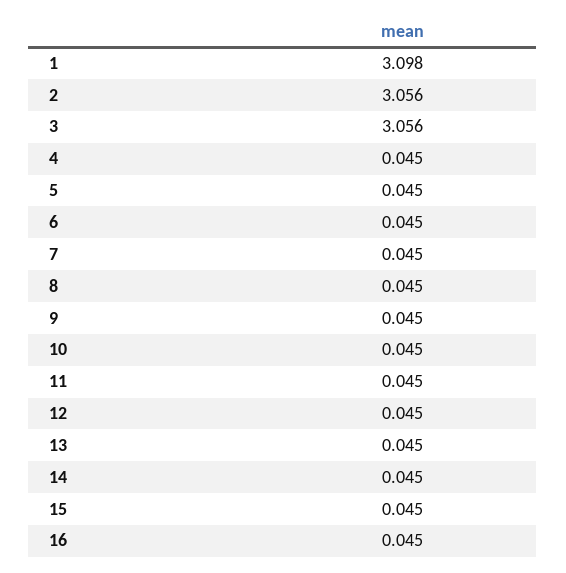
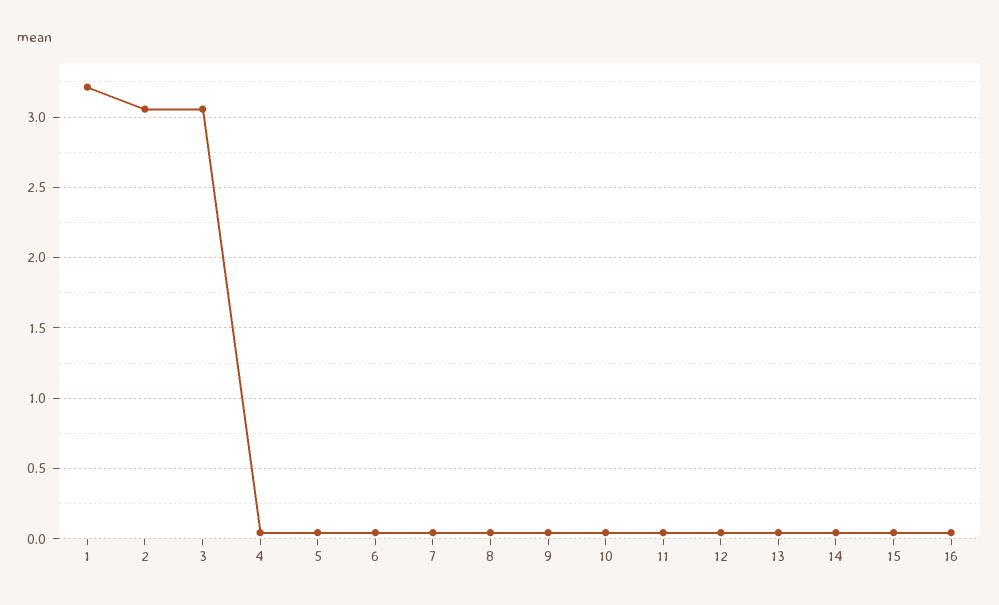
1: 3.098 -> 3.2

